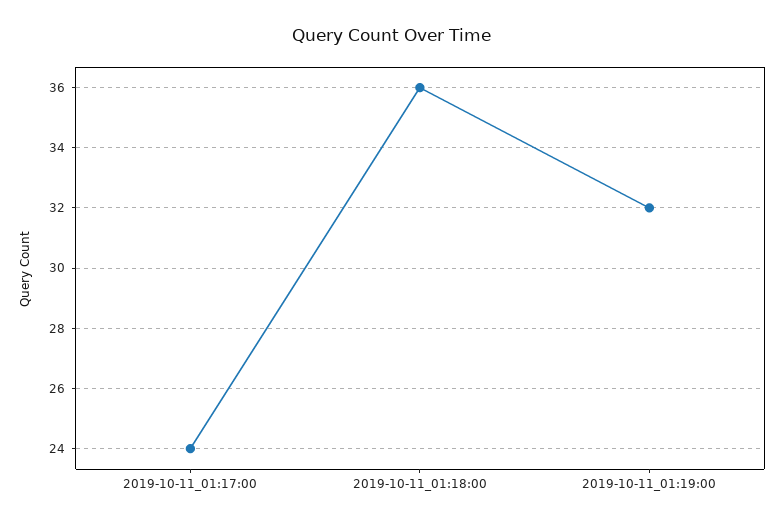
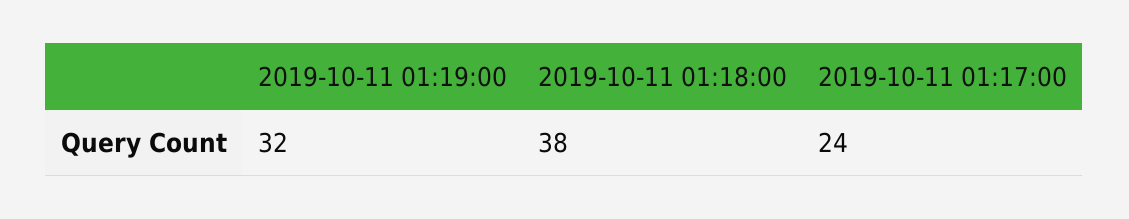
2019-10-11_01:18:00: 36 -> 38

